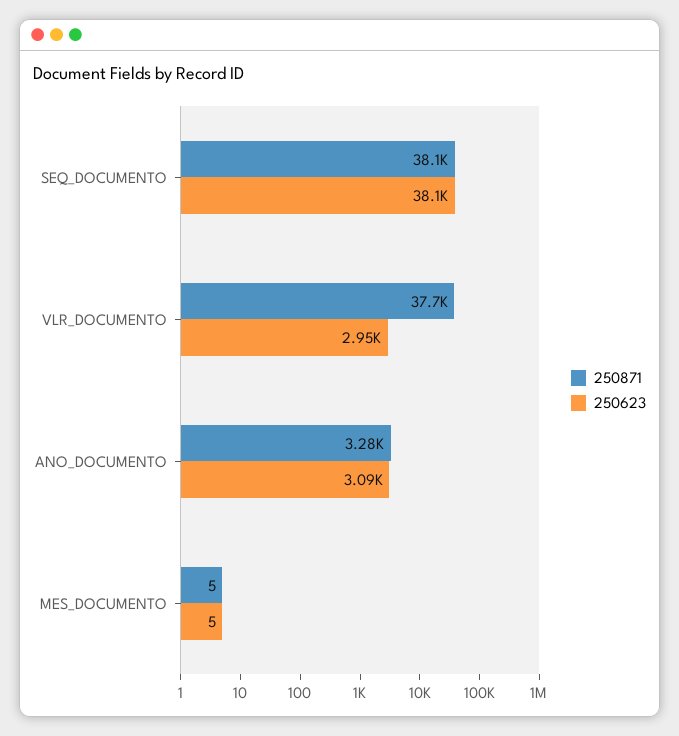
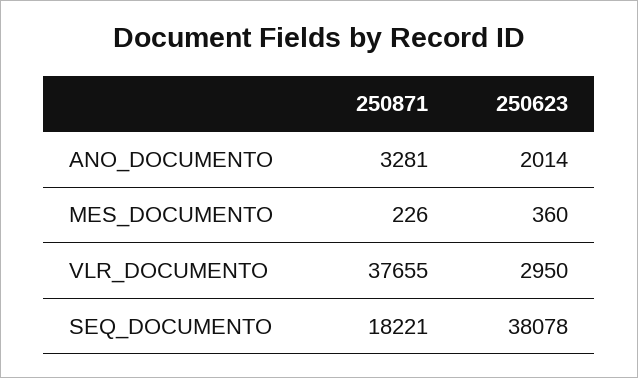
250871, SEQ_DOCUMENTO: 38100 -> 18221
250623, ANO_DOCUMENTO: 3090 -> 2014
250871, MES_DOCUMENTO: 5 -> 226
250623, MES_DOCUMENTO: 5 -> 360

